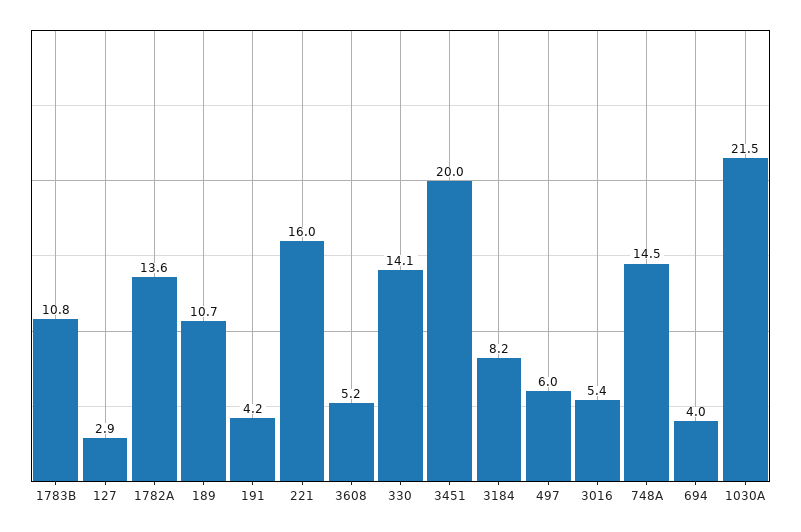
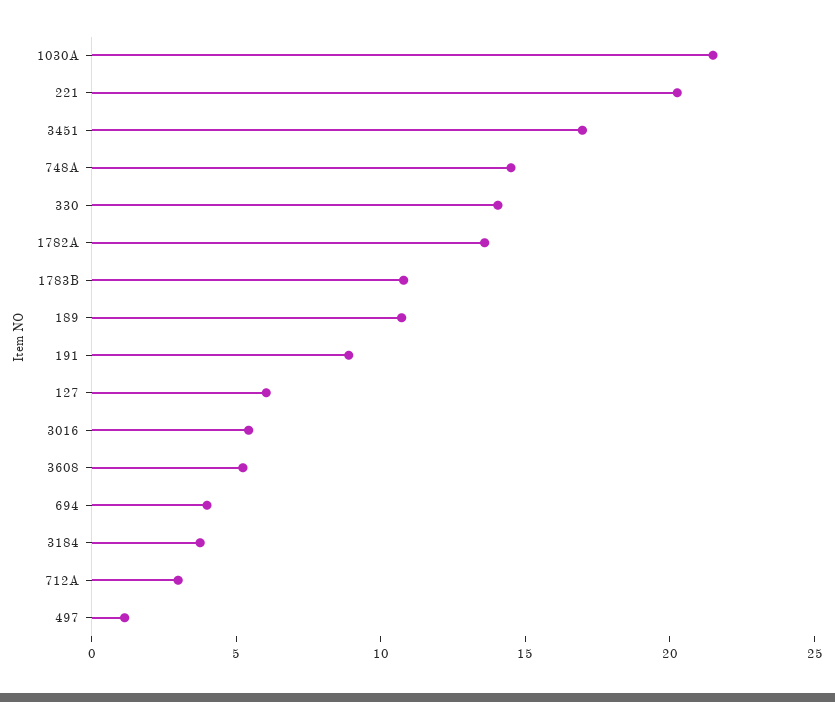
127: 2.9 -> 6
191: 4.2 -> 9
221: 16 -> 20
3451: 20 -> 17
3184: 8.2 -> 4
497: 6 -> 1
712A: none -> 3

